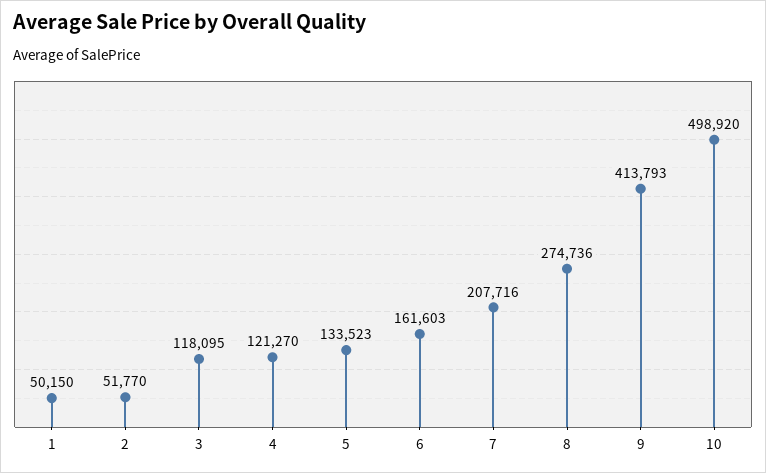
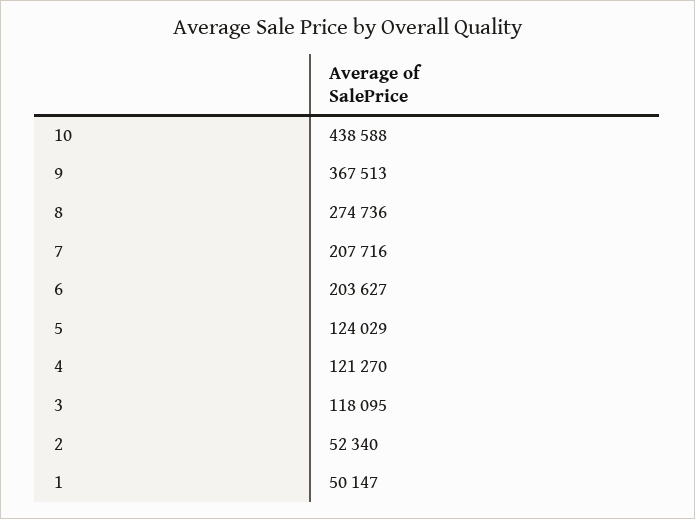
1: 50150 -> 50147
2: 51770 -> 52340
5: 133523 -> 124029
6: 161603 -> 203627
9: 413793 -> 367513
10: 498920 -> 438588

